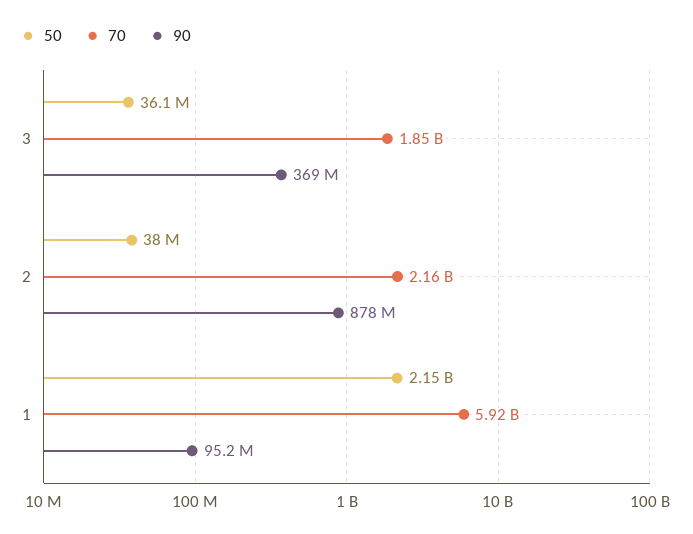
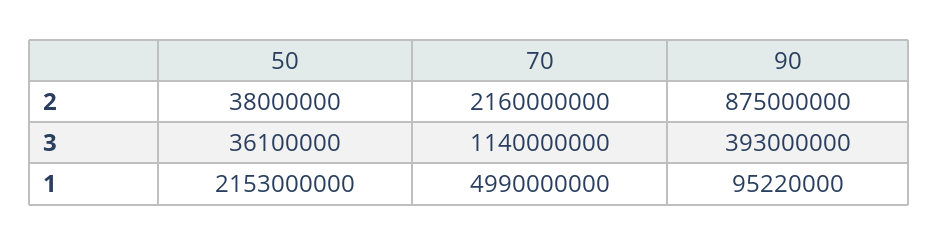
70, 3: 1850000000 -> 1140000000
90, 3: 369000000 -> 393000000
90, 2: 878000000 -> 875000000
70, 1: 5920000000 -> 4990000000

